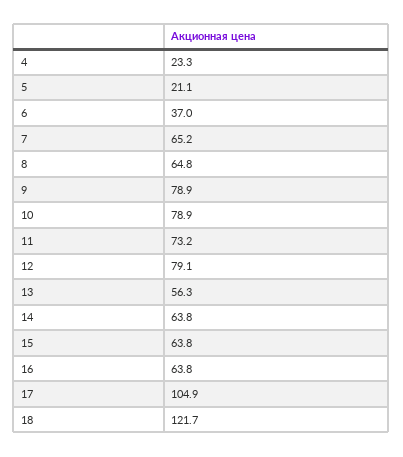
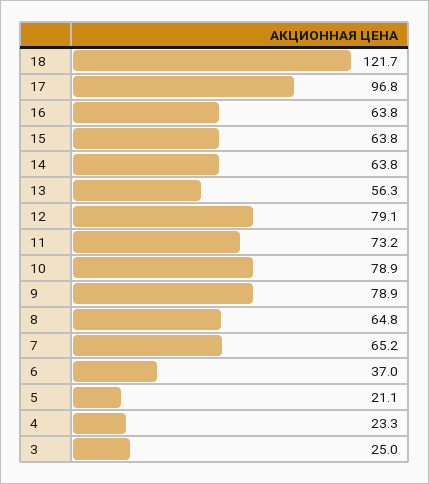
17: 104.9 -> 96.8
3: none -> 25

